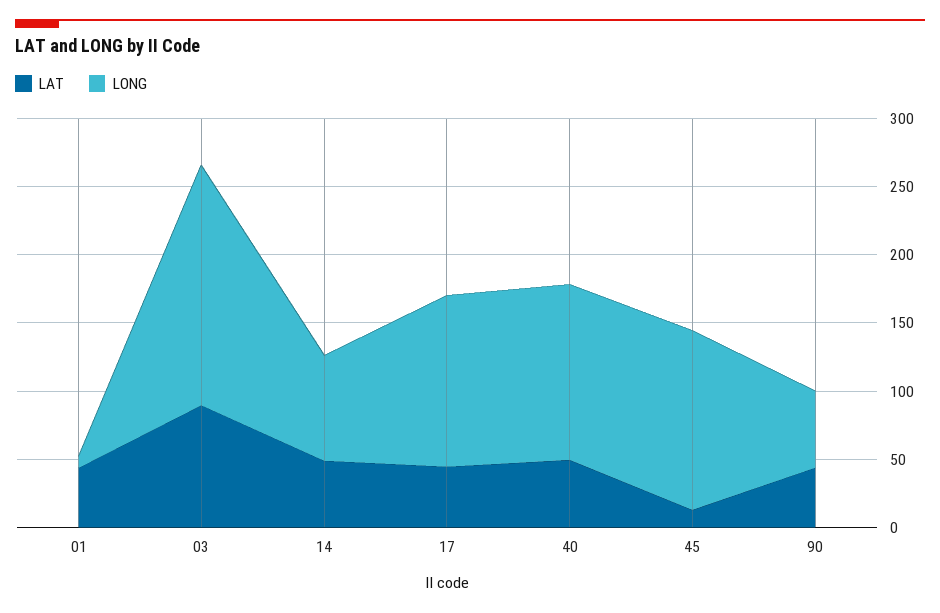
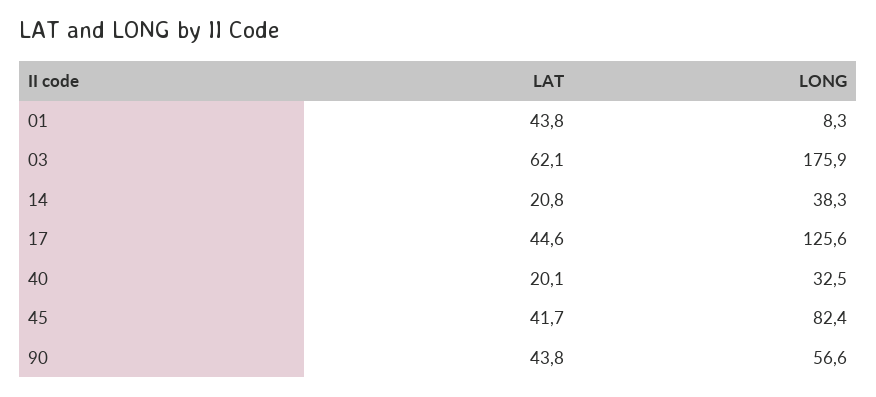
LAT, 03: 90 -> 62.1
LAT, 14: 50 -> 20.8
LONG, 14: 80 -> 38.3
LAT, 40: 50 -> 20.1
LONG, 40: 130 -> 32.5
LAT, 45: 10 -> 41.7
LONG, 45: 130 -> 82.4

